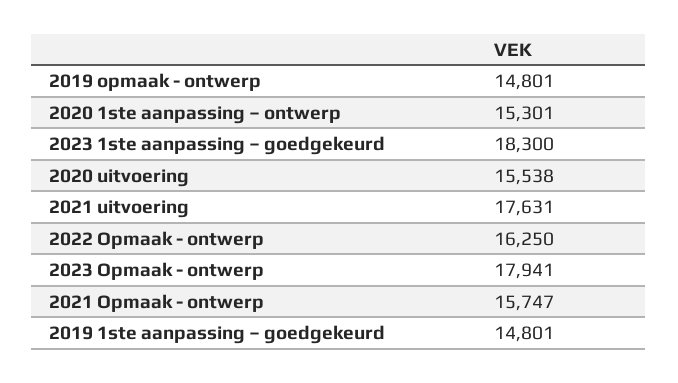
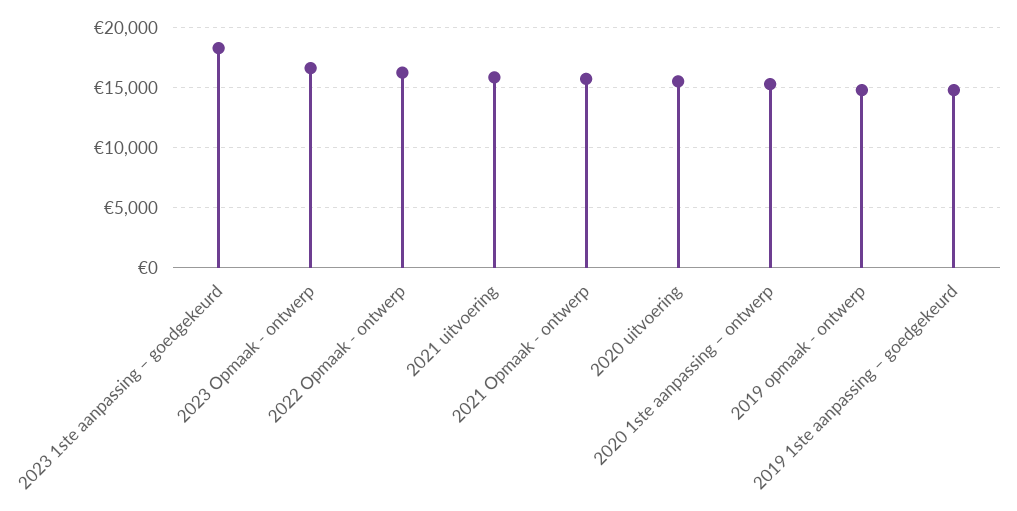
2021 uitvoering: 17631 -> 16000
2023 Opmaak - ontwerp: 17941 -> 16500

